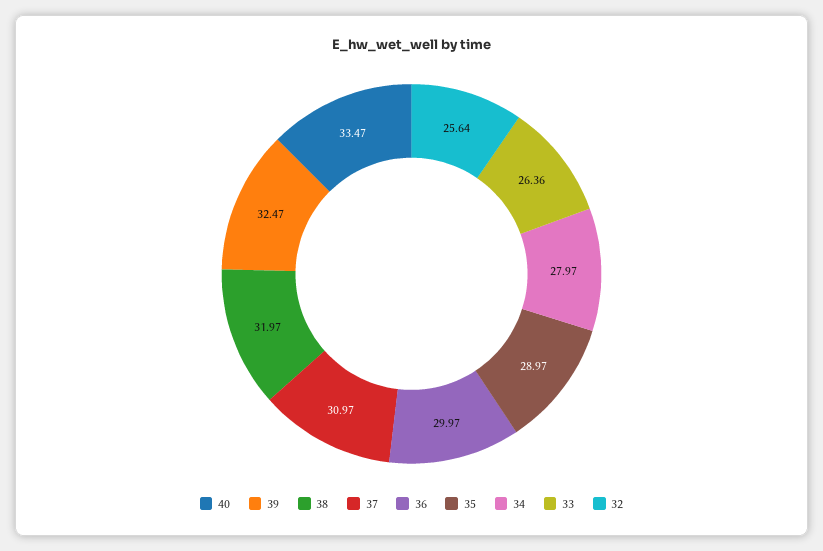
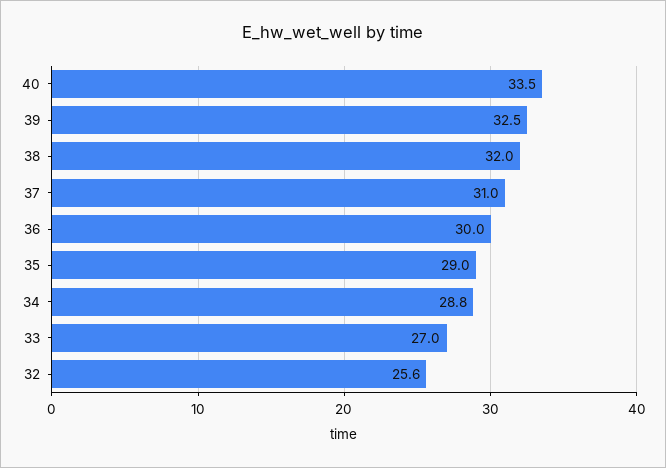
34: 27.97 -> 28.8
33: 26.36 -> 27

